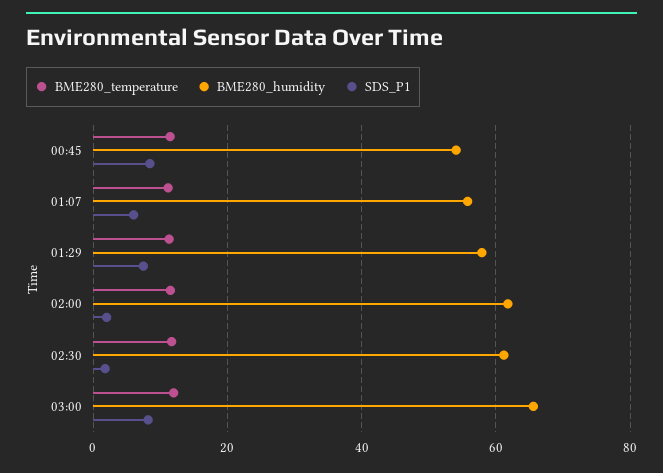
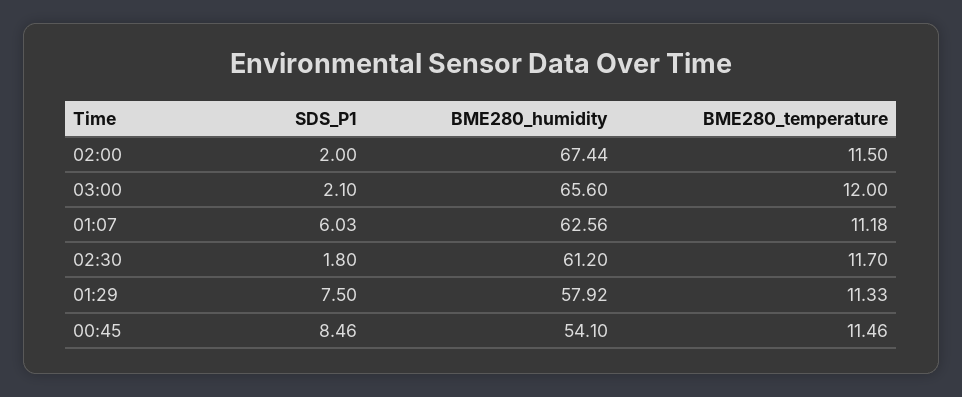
BME280_humidity, 01:07: 56 -> 62.56
BME280_humidity, 02:00: 62 -> 67.44
SDS_P1, 03:00: 8 -> 2.1

